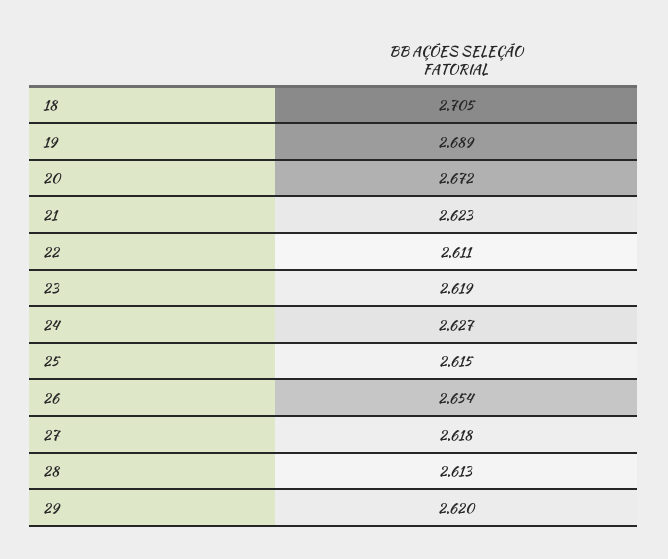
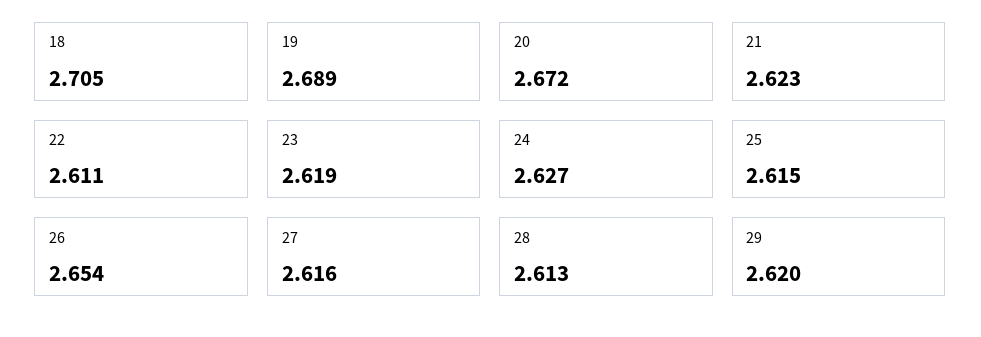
27: 2.618 -> 2.616

